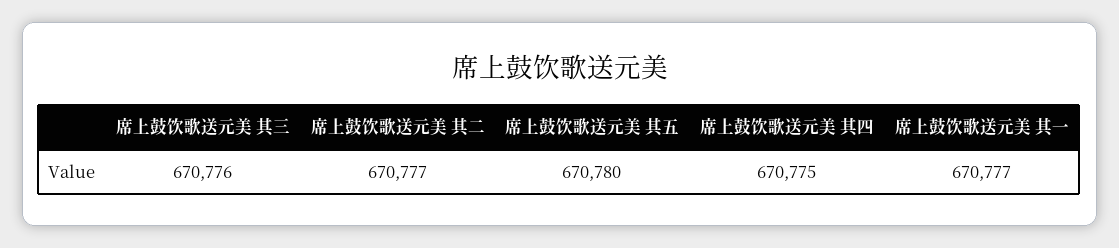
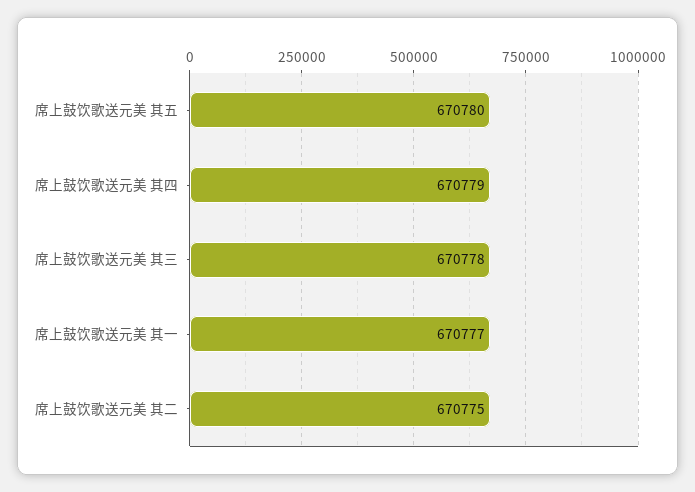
席上鼓饮歌送元美 其三: 670776 -> 670778
席上鼓饮歌送元美 其二: 670777 -> 670775
席上鼓饮歌送元美 其四: 670775 -> 670779

